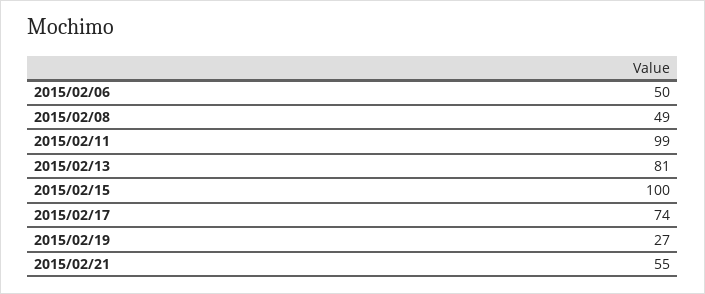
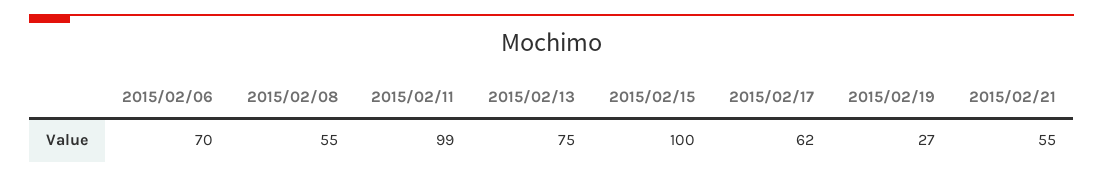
2015/02/06: 50 -> 70
2015/02/08: 49 -> 55
2015/02/13: 81 -> 75
2015/02/17: 74 -> 62

